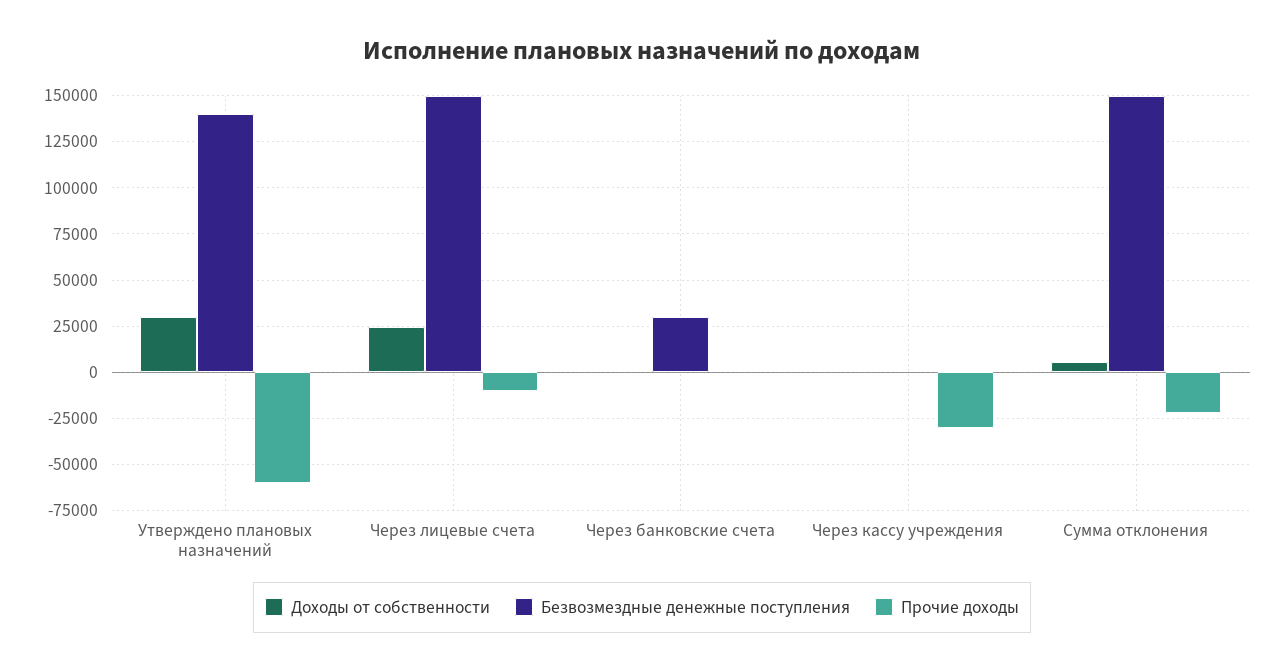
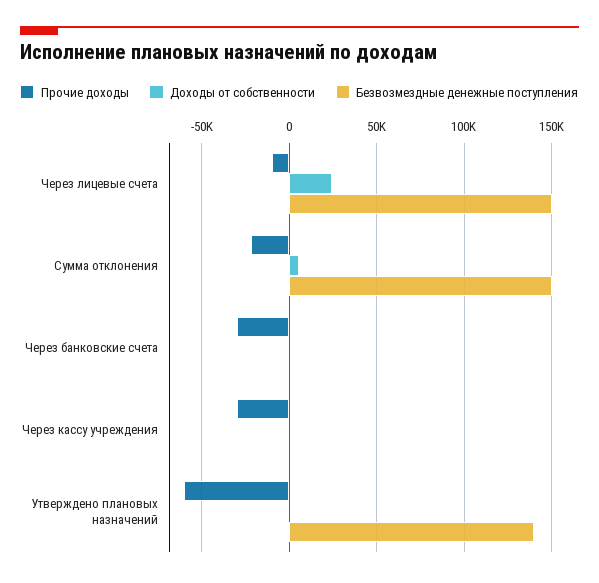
Доходы от собственности, Утверждено плановых назначений: 30000 -> 0
Безвозмездные денежные поступления, Через банковские счета: 30000 -> 0
Прочие доходы, Через банковские счета: 0 -> -30000

